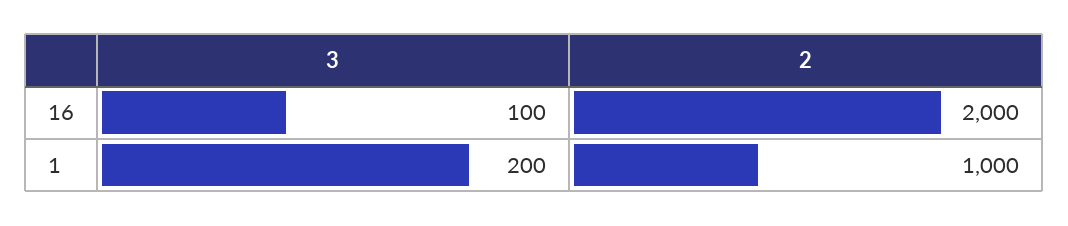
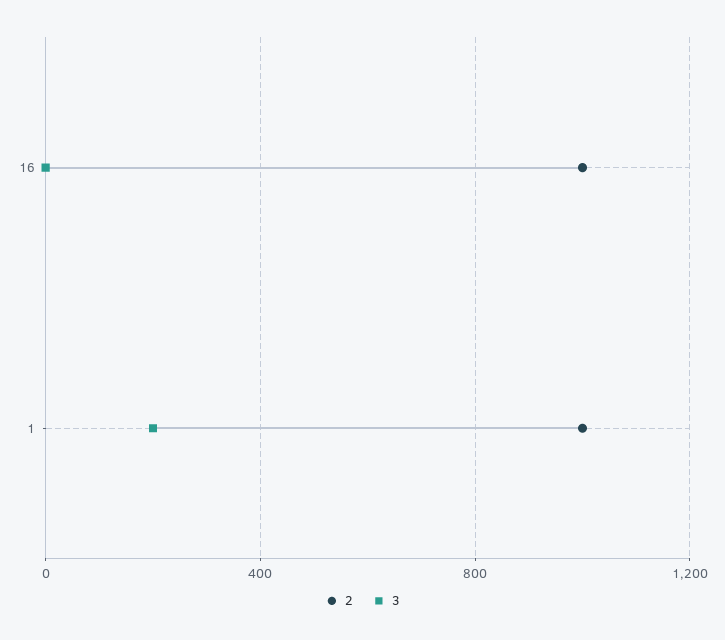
3, 16: 100 -> 0
2, 16: 2000 -> 1000

